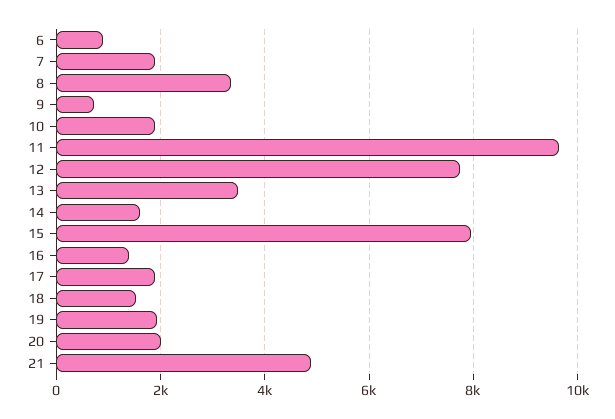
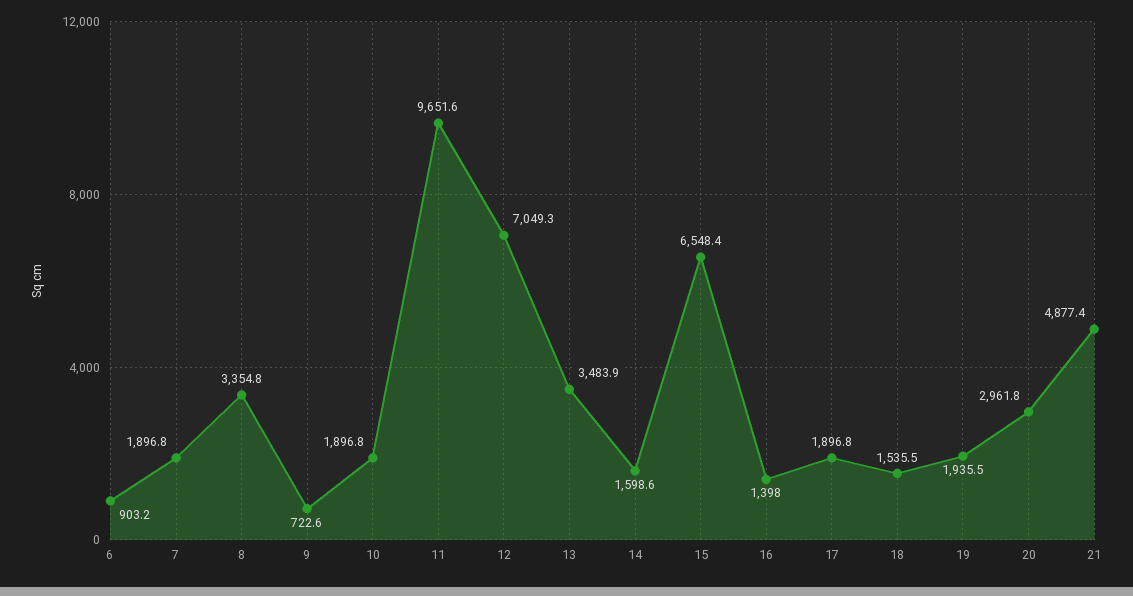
12: 7800 -> 7049.3
15: 8000 -> 6548.4
20: 2000 -> 2961.8

